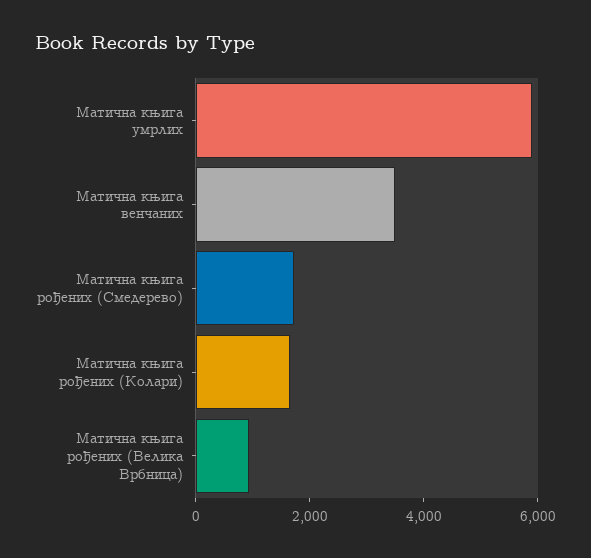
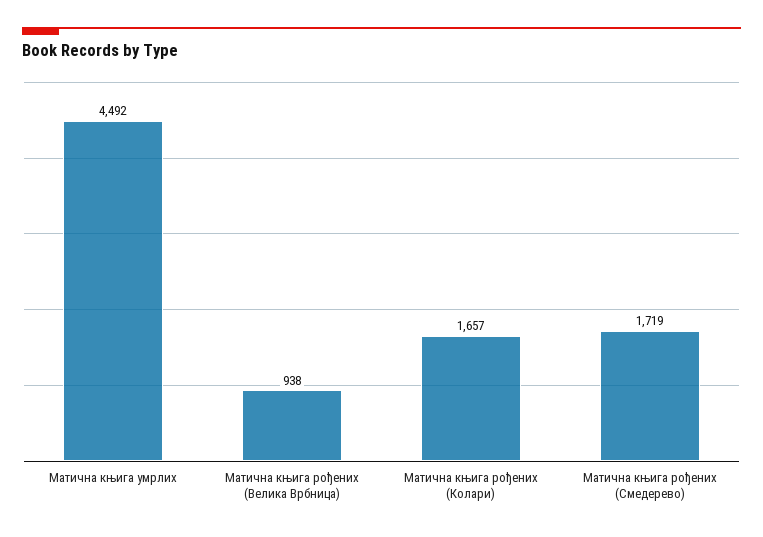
Матична књига умрлих: 6000 -> 4492
Матична књига венчаних: 3500 -> none

